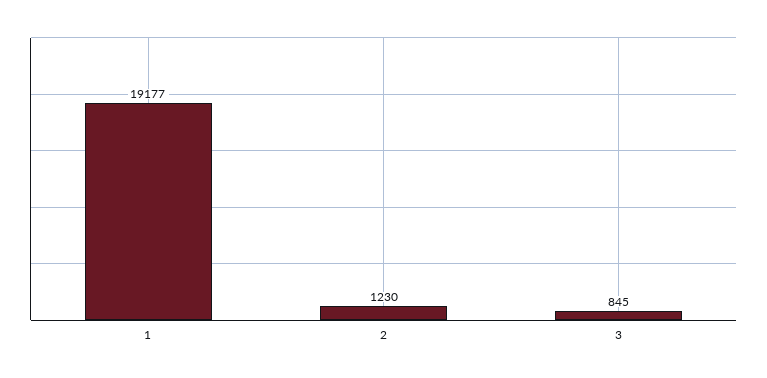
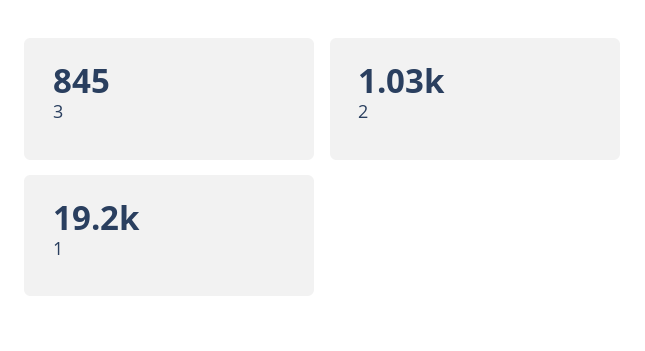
2: 1230 -> 1030

